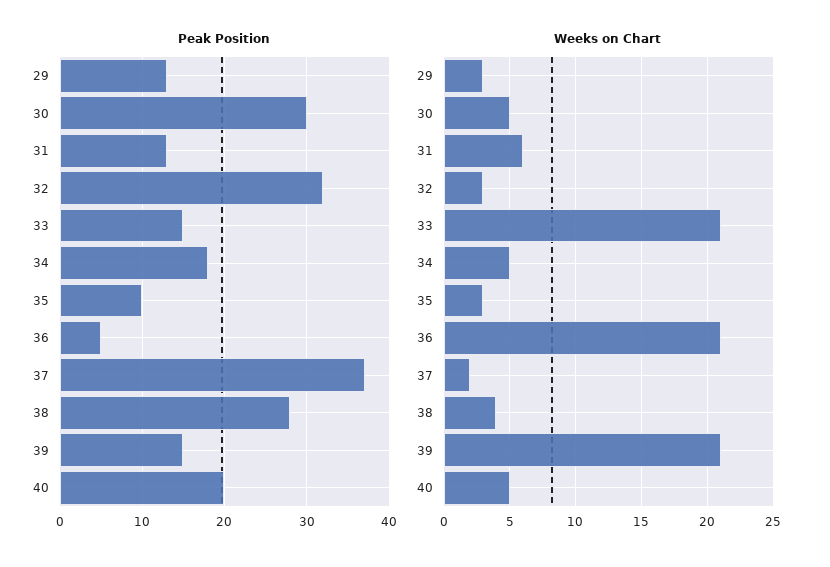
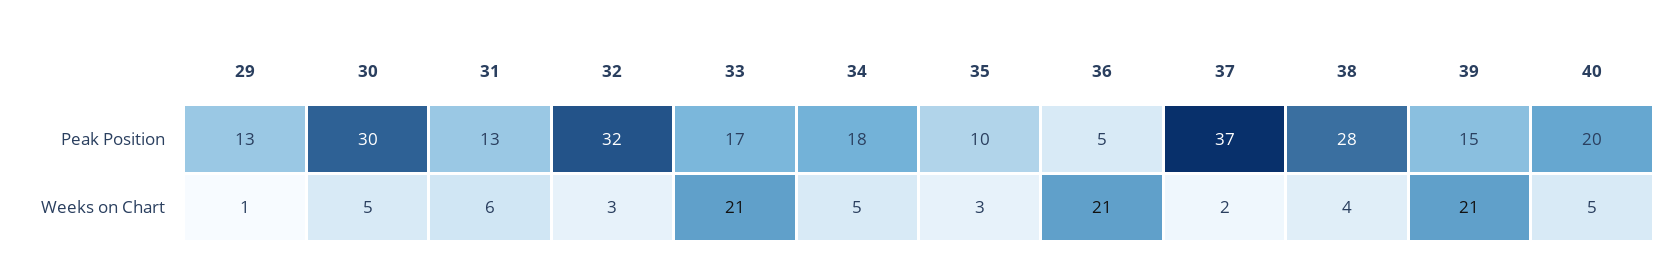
Peak Position, 33: 15 -> 17
Weeks on Chart, 29: 3 -> 1

